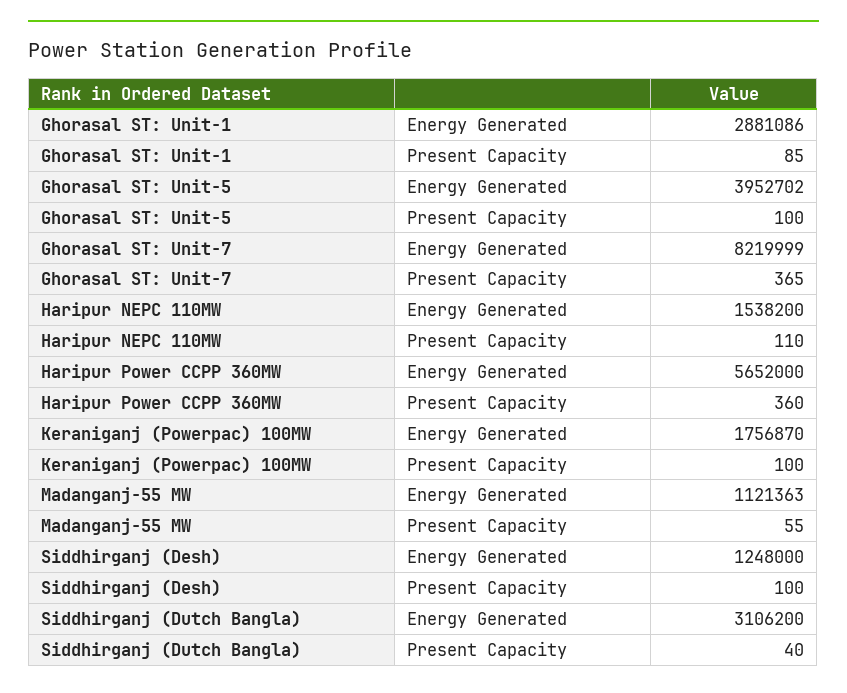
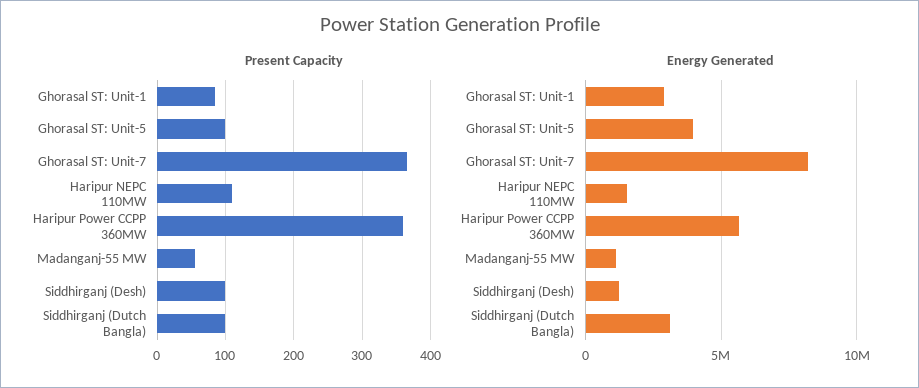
Energy Generated, Keraniganj (Powerpac) 100MW: 1756870 -> none
Present Capacity, Keraniganj (Powerpac) 100MW: 100 -> none
Present Capacity, Siddhirganj (Dutch Bangla): 40 -> 100

